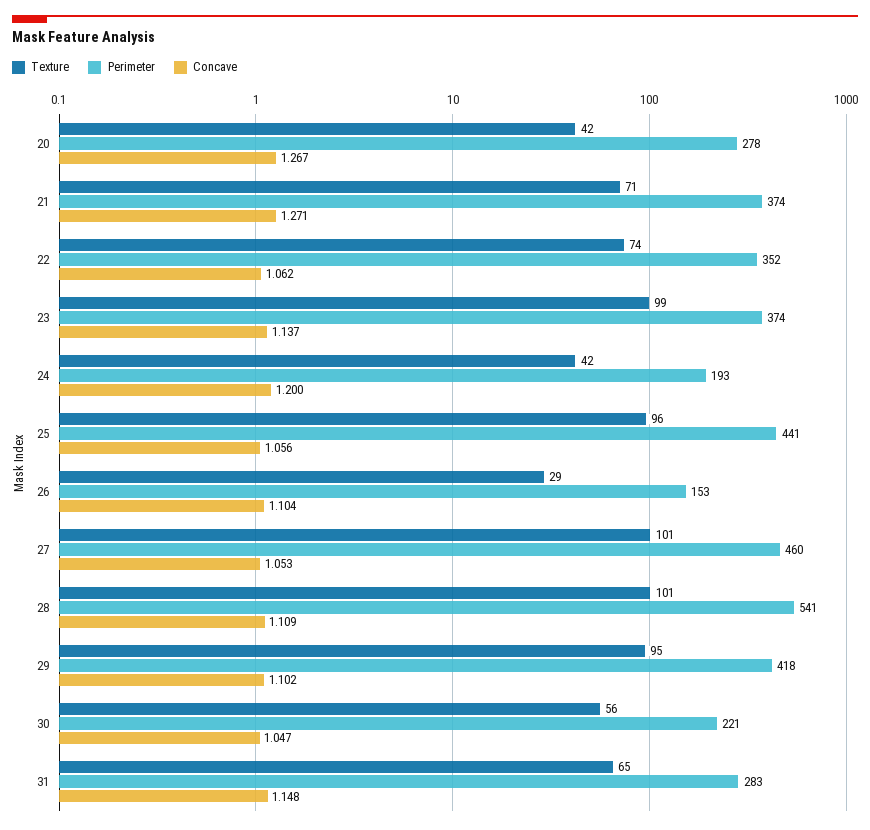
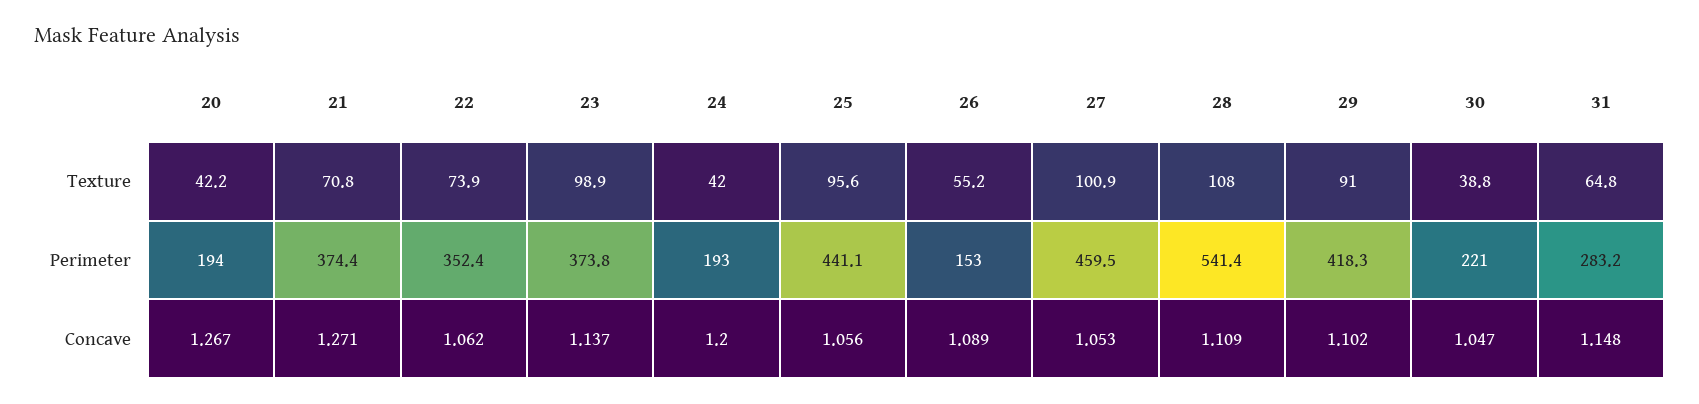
Perimeter, 20: 278 -> 194
Texture, 26: 29 -> 55.2
Concave, 26: 1.104 -> 1.089
Texture, 28: 101 -> 108
Texture, 29: 95 -> 91
Texture, 30: 56 -> 38.8

